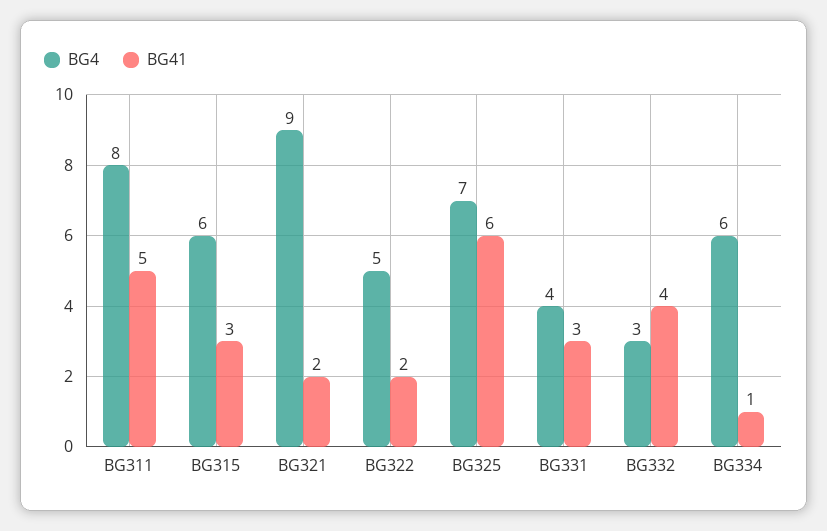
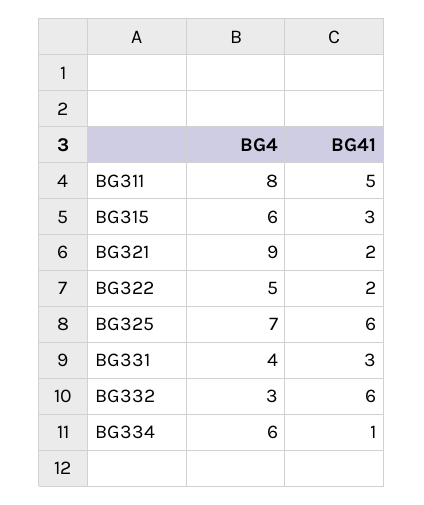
BG41, BG332: 4 -> 6

